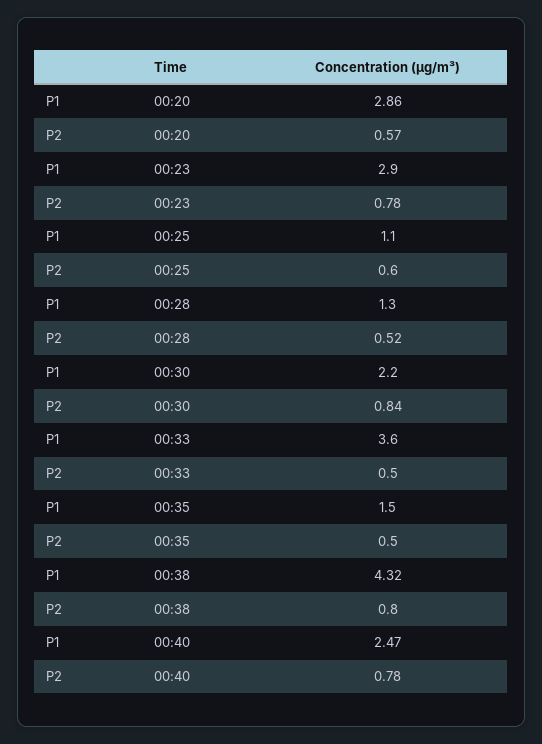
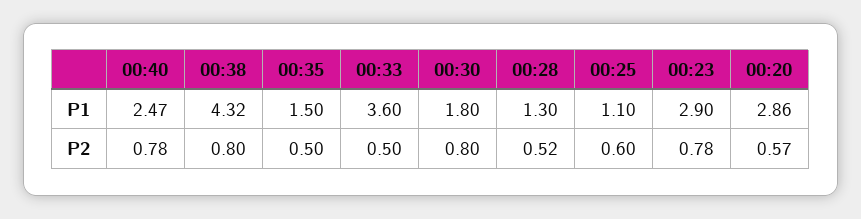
P1, 00:30: 2.2 -> 1.8
P2, 00:30: 0.84 -> 0.8

